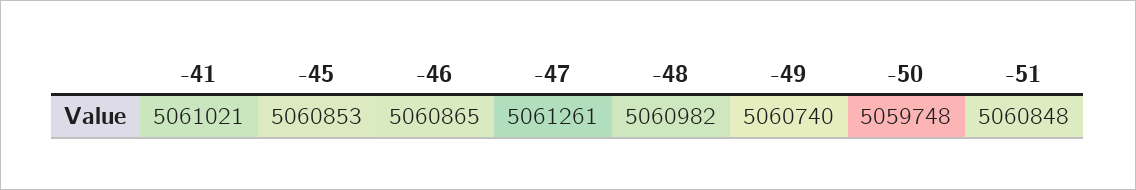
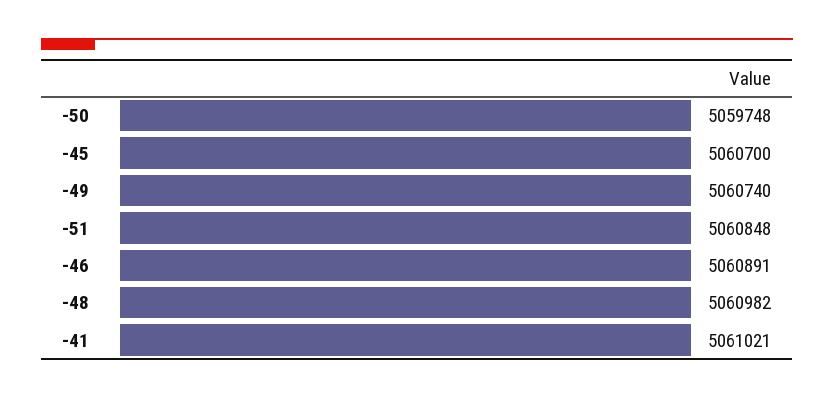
-45: 5060853 -> 5060700
-46: 5060865 -> 5060891
-47: 5061261 -> none

